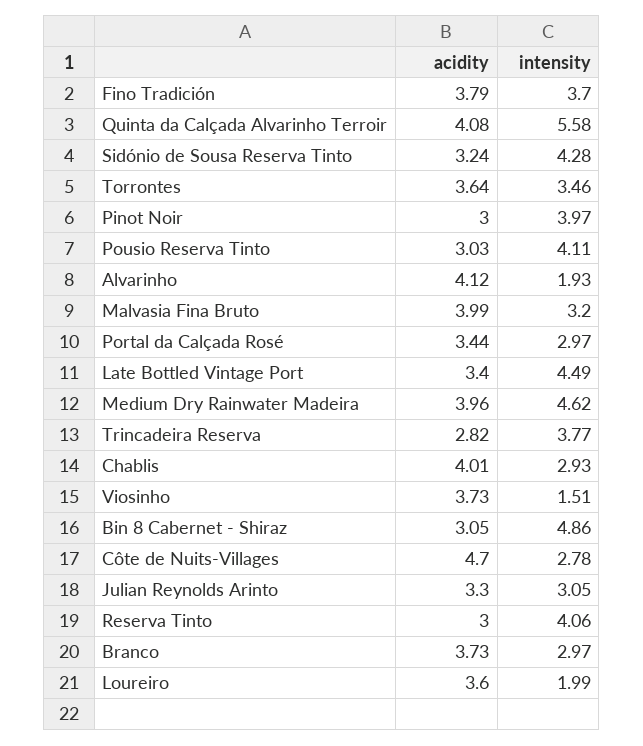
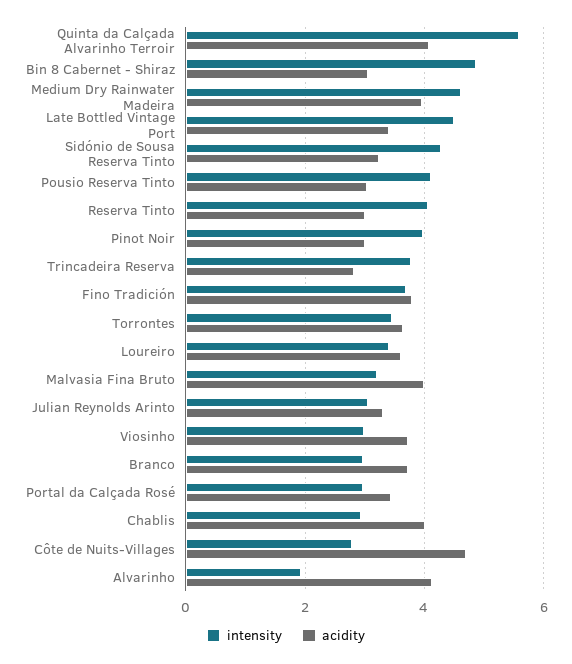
intensity, Viosinho: 1.51 -> 3
intensity, Loureiro: 1.99 -> 3.4

